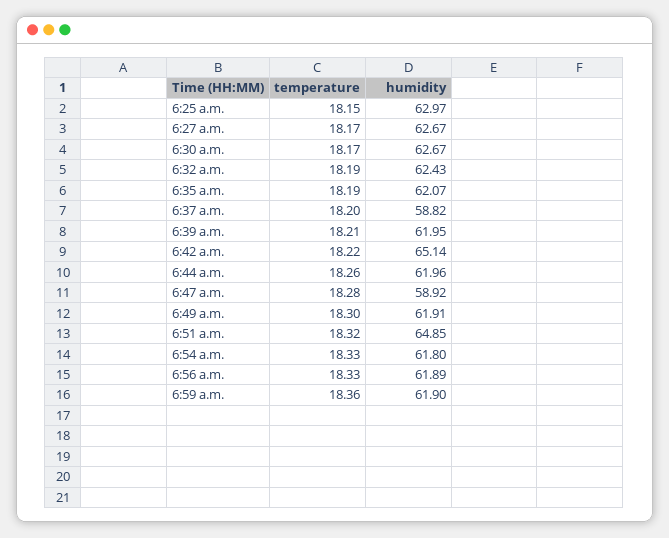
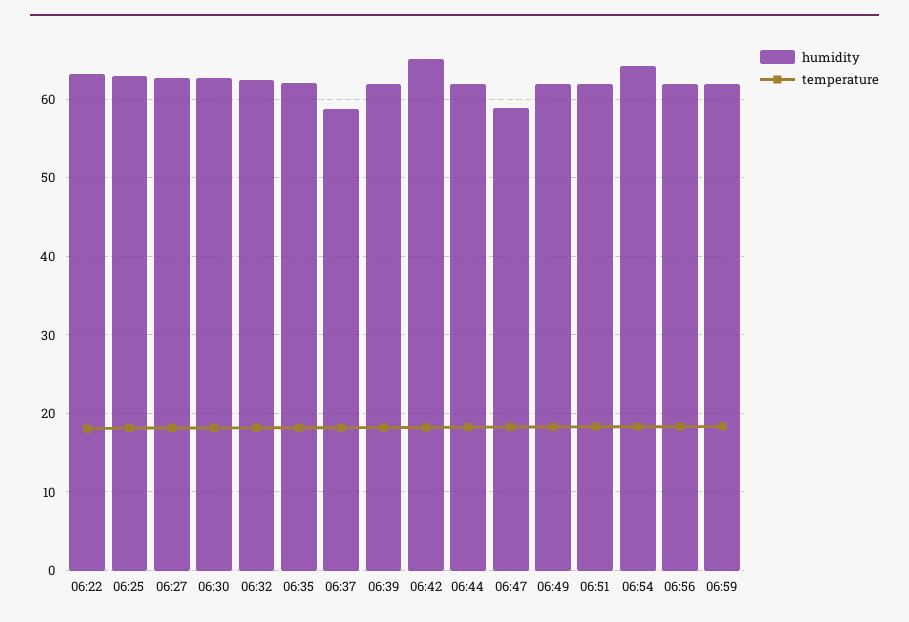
humidity, 6:51 a.m.: 64.85 -> 62
humidity, 6:54 a.m.: 61.8 -> 64
humidity, 06:22: none -> 63
temperature, 06:22: none -> 18

